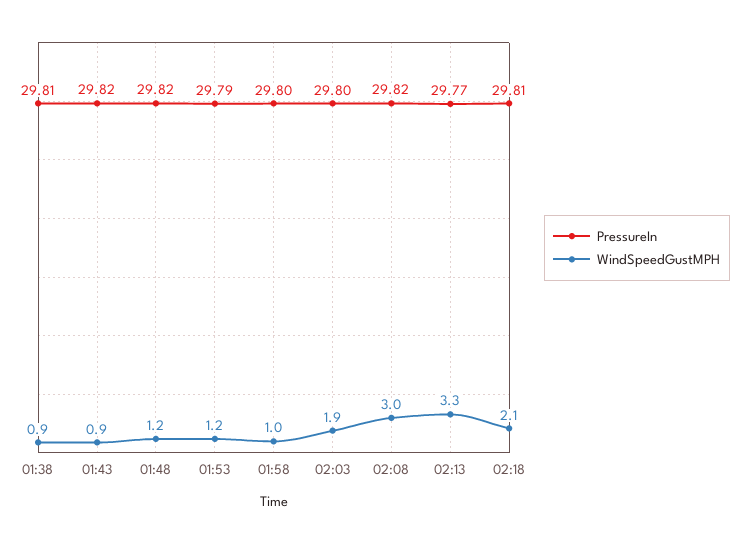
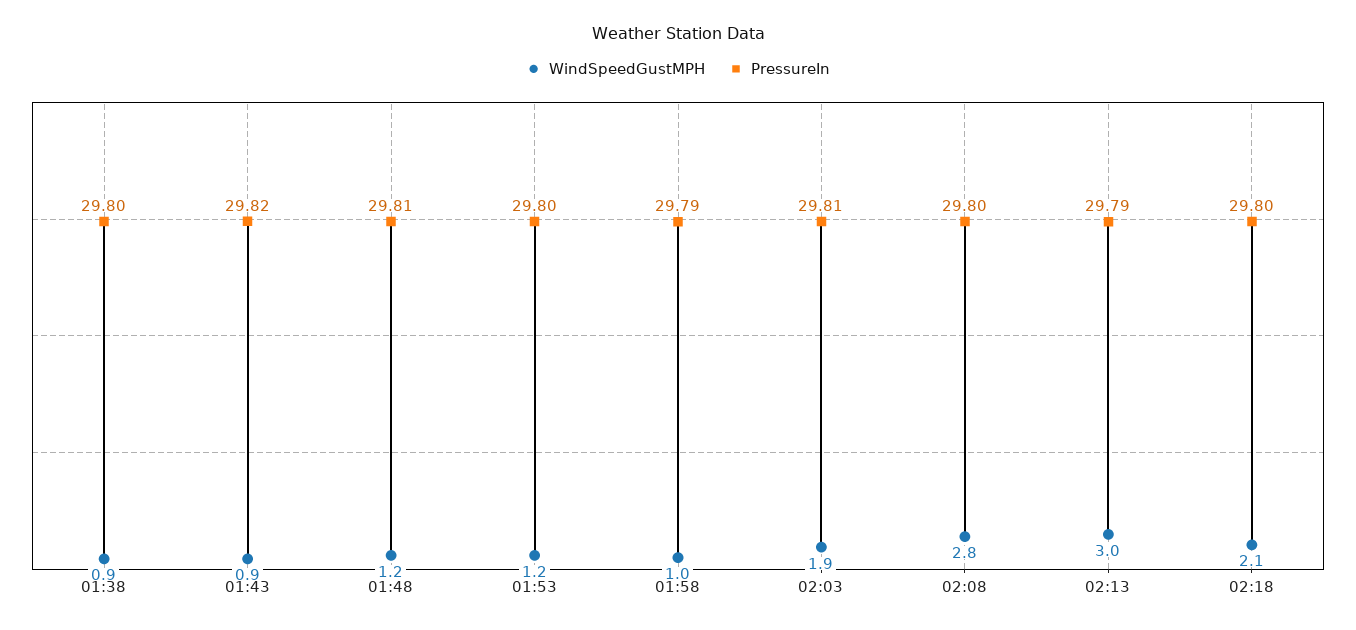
PressureIn, 01:38: 29.81 -> 29.8
PressureIn, 01:48: 29.82 -> 29.81
PressureIn, 01:53: 29.79 -> 29.8
PressureIn, 01:58: 29.8 -> 29.79
PressureIn, 02:03: 29.8 -> 29.81
PressureIn, 02:08: 29.82 -> 29.8
WindSpeedGustMPH, 02:08: 3 -> 2.8
PressureIn, 02:13: 29.77 -> 29.79
WindSpeedGustMPH, 02:13: 3.3 -> 3
PressureIn, 02:18: 29.81 -> 29.8

